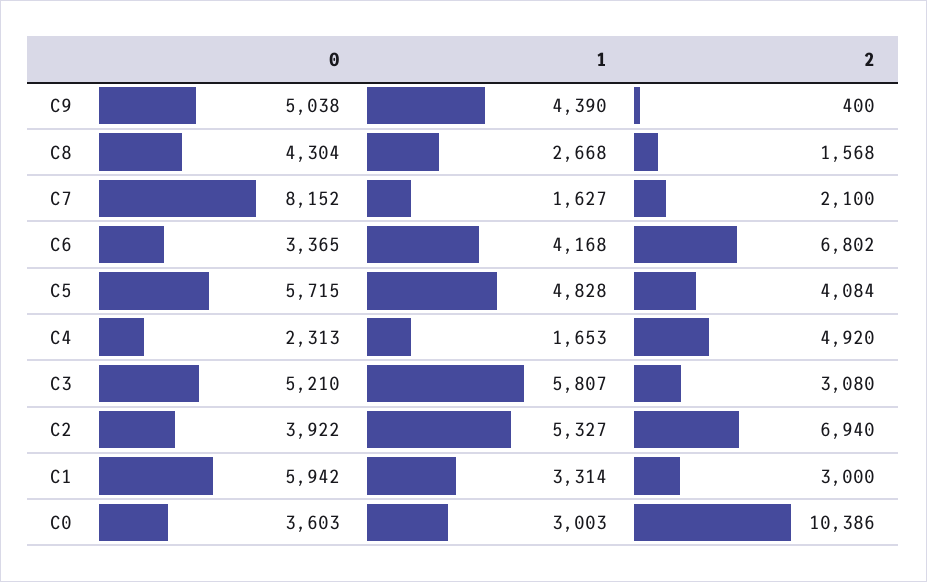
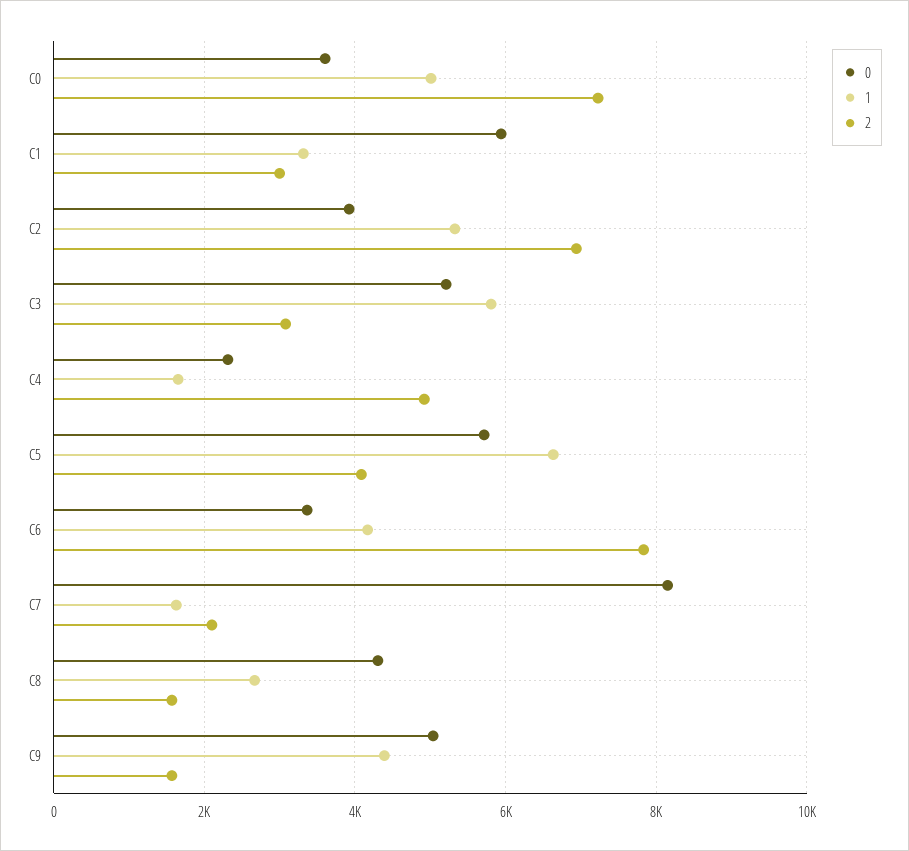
2, C9: 400 -> 1600
2, C6: 6802 -> 7800
1, C5: 4828 -> 6600
1, C0: 3003 -> 5000
2, C0: 10386 -> 7200

